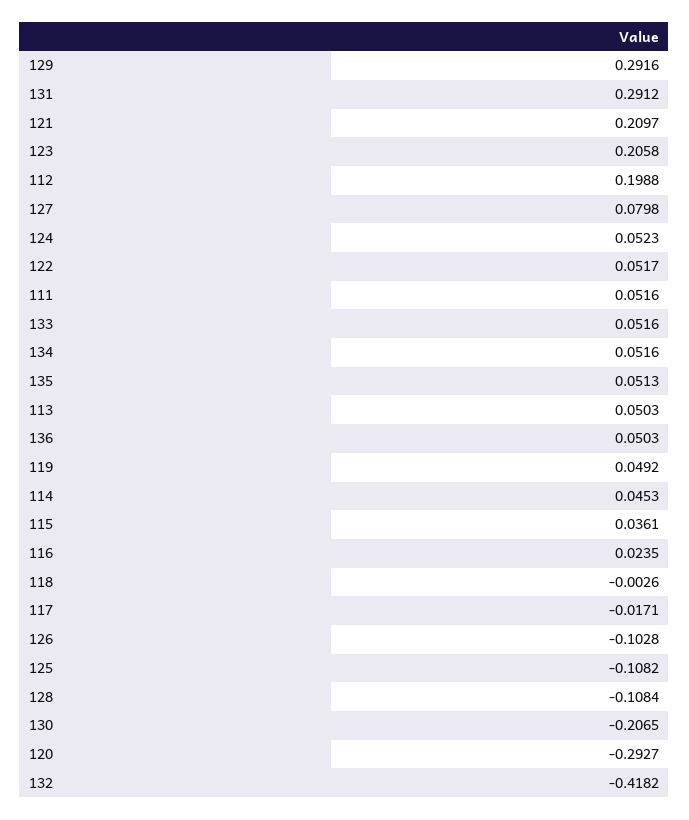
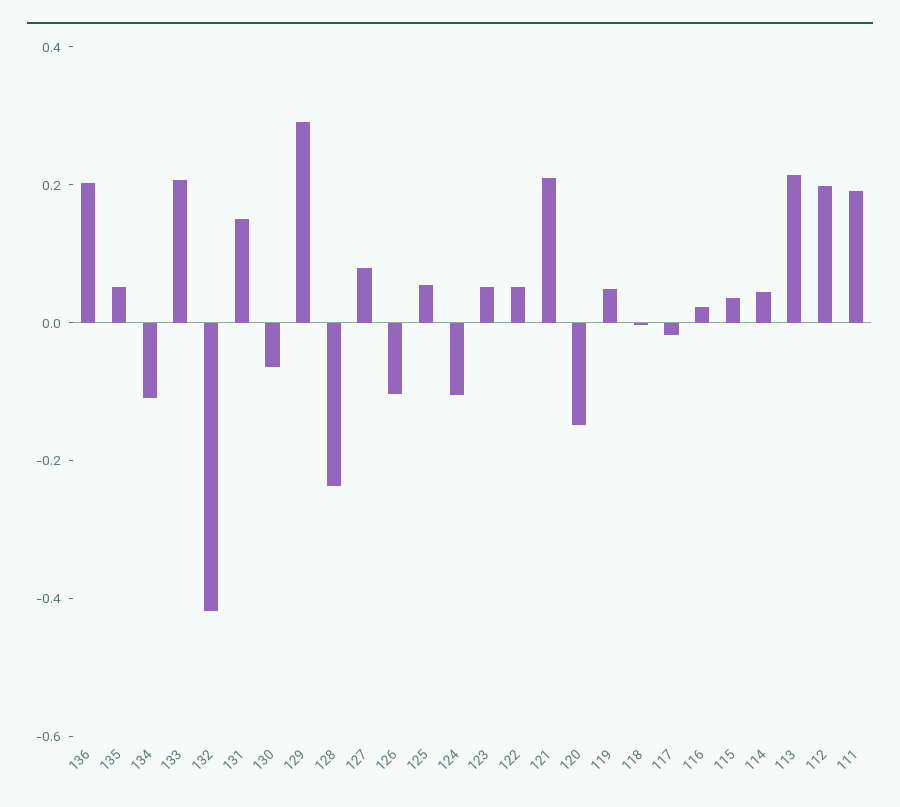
131: 0.2912 -> 0.15
123: 0.2058 -> 0.05
124: 0.0523 -> -0.1
111: 0.0516 -> 0.2
133: 0.0516 -> 0.2
134: 0.0516 -> -0.1
113: 0.0503 -> 0.2
136: 0.0503 -> 0.2
125: -0.1082 -> 0.05
128: -0.1084 -> -0.25
130: -0.2065 -> -0.05
120: -0.2927 -> -0.15

